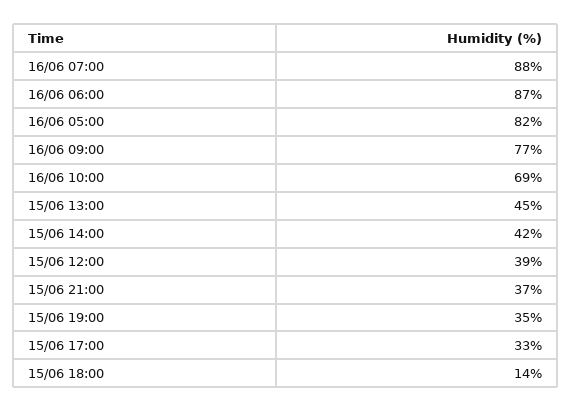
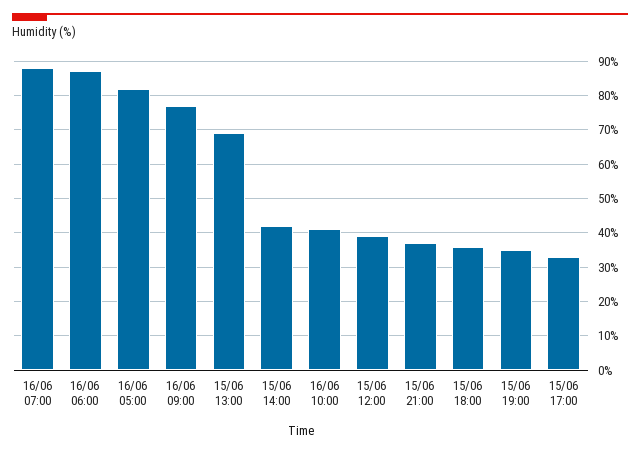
16/06 10:00: 69 -> 40
15/06 13:00: 45 -> 70
15/06 18:00: 14 -> 35

